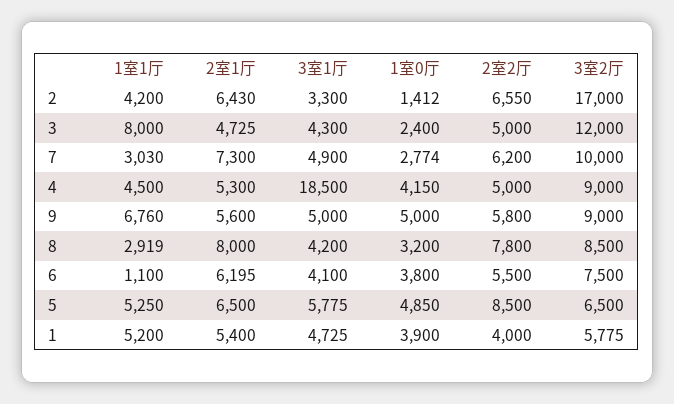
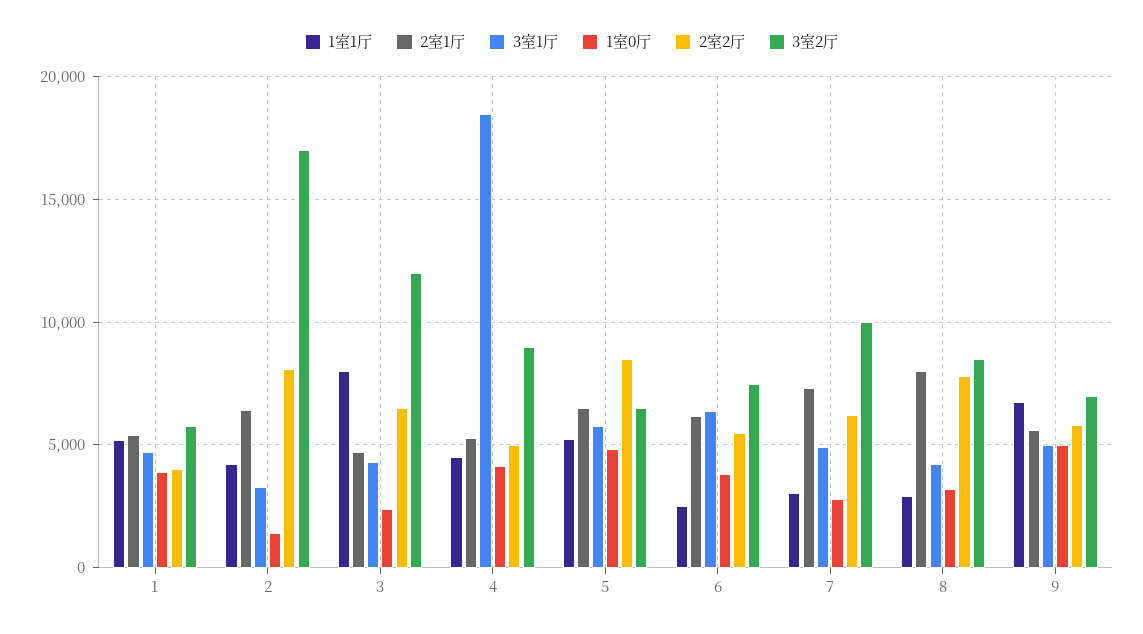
2室2厅, 2: 6550 -> 8000
2室2厅, 3: 5000 -> 6500
3室2厅, 9: 9000 -> 7000
1室1厅, 6: 1100 -> 2500
3室1厅, 6: 4100 -> 6500

